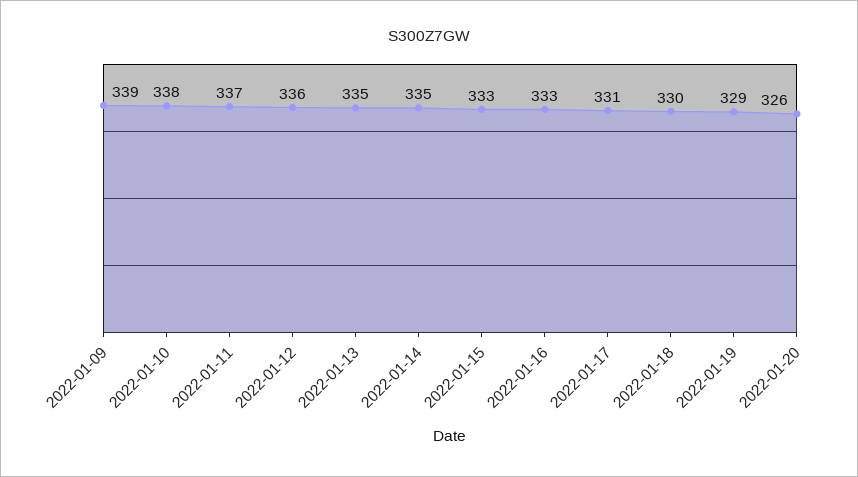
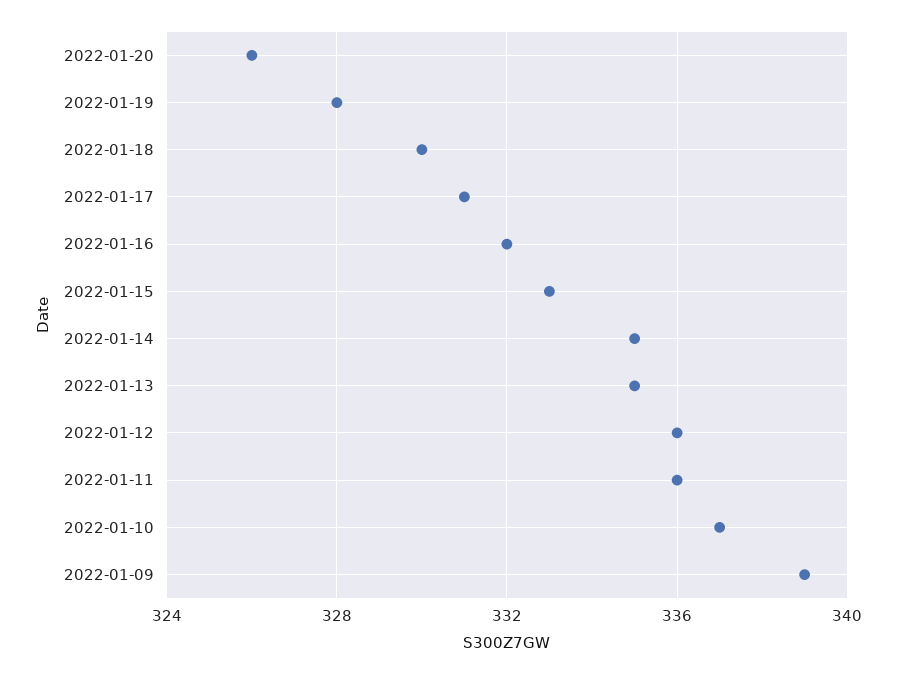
2022-01-10: 338 -> 337
2022-01-11: 337 -> 336
2022-01-16: 333 -> 332
2022-01-19: 329 -> 328

